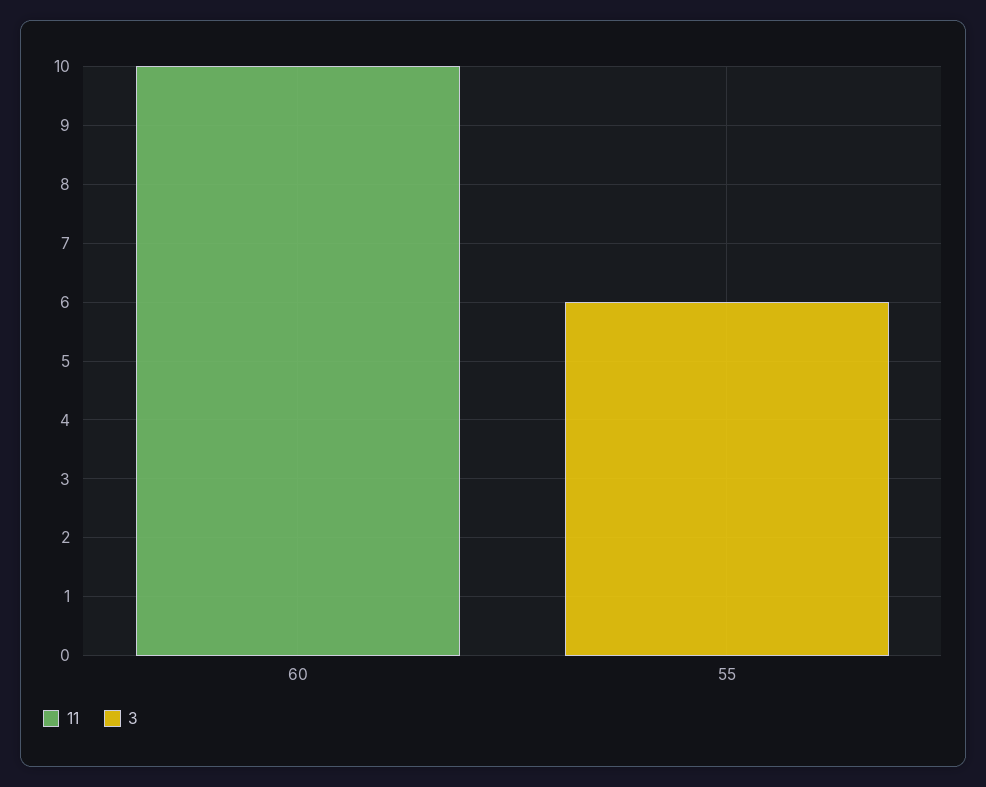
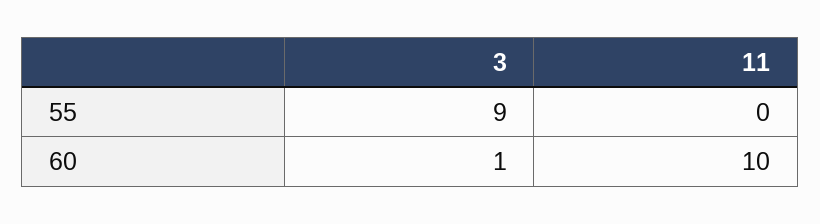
3, 60: 0 -> 1
3, 55: 6 -> 9

